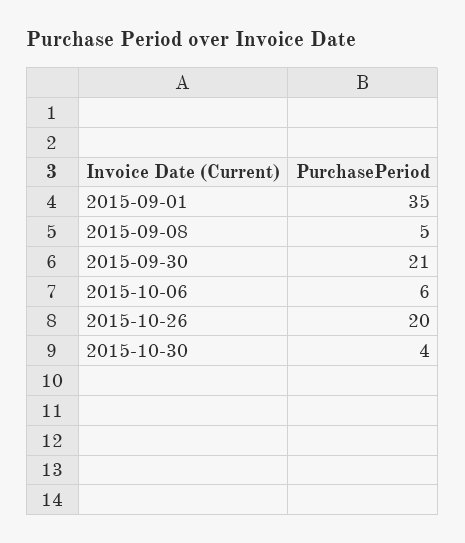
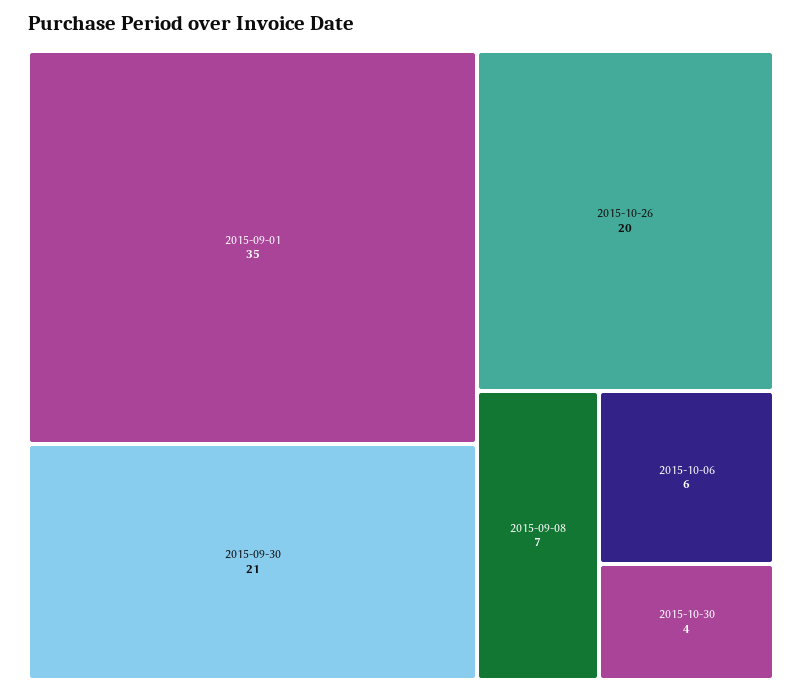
2015-09-08: 5 -> 7

